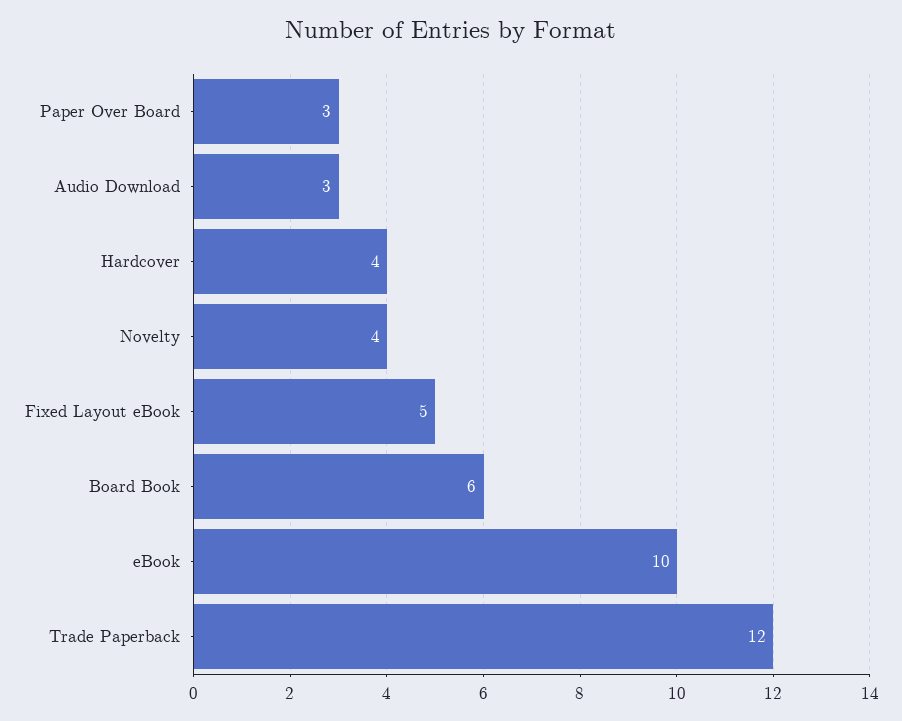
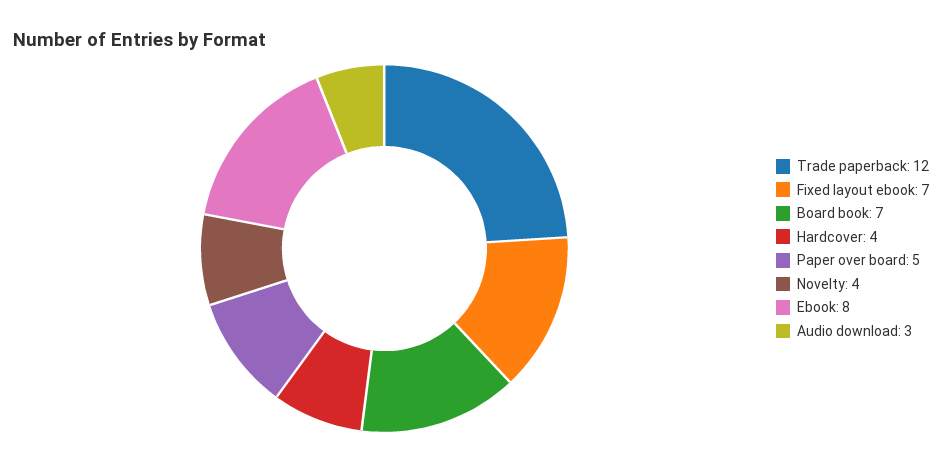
Paper Over Board: 3 -> 5
Fixed Layout eBook: 5 -> 7
Board Book: 6 -> 7
eBook: 10 -> 8

